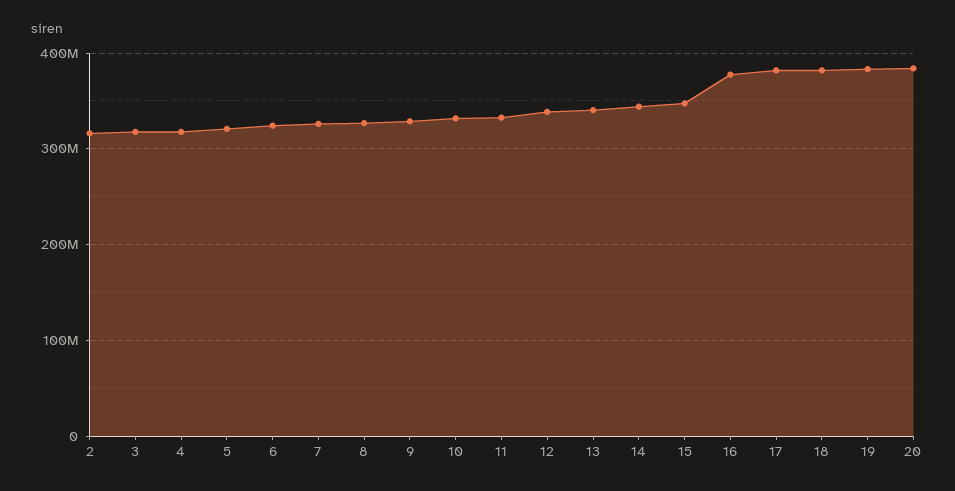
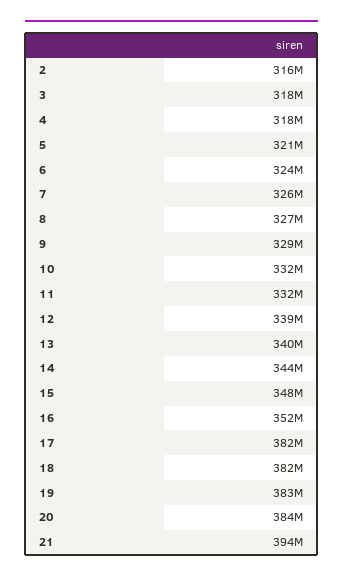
16: 380000000 -> 352000000
21: none -> 394000000

